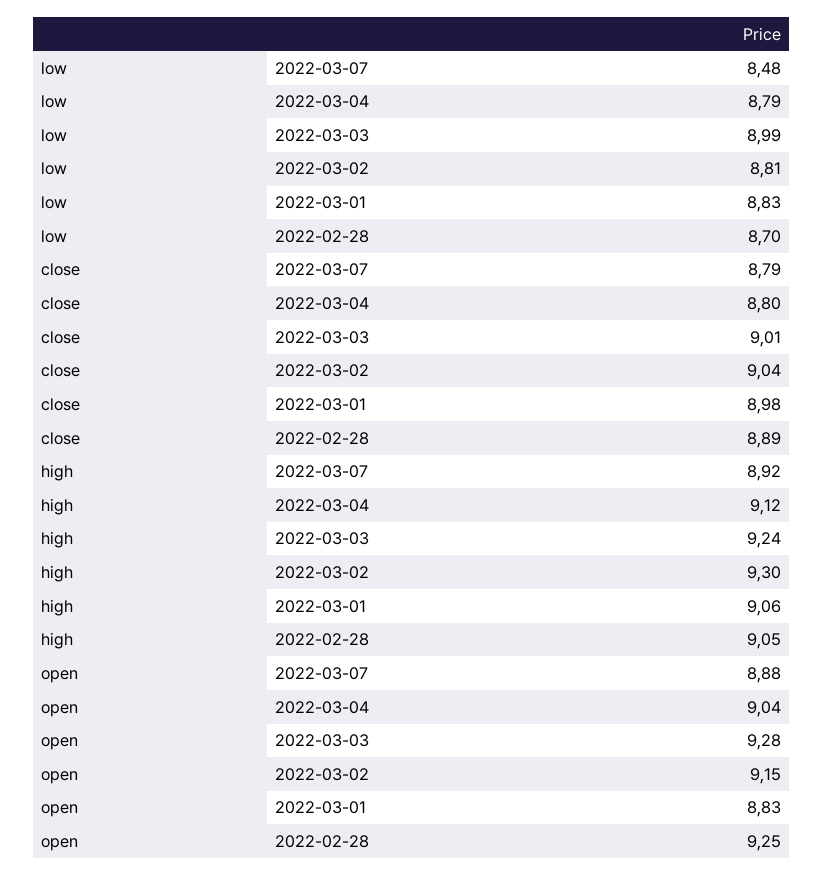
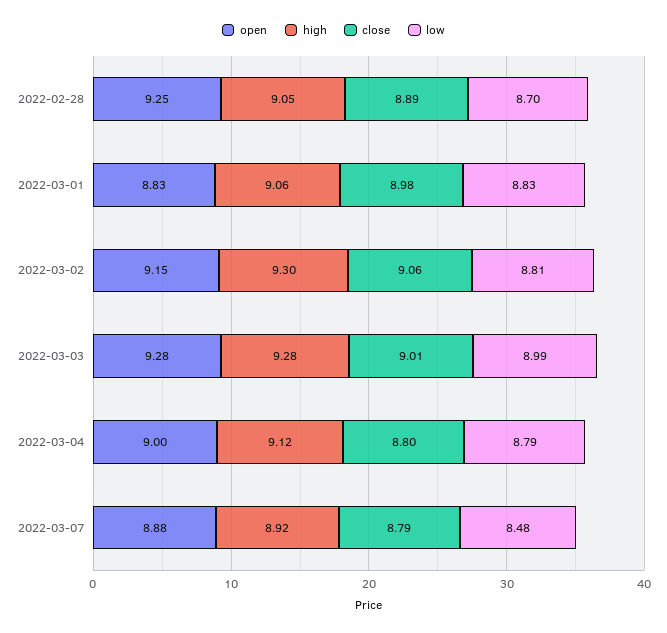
close, 2022-03-02: 9.04 -> 9.06
high, 2022-03-03: 9.24 -> 9.28
open, 2022-03-04: 9.04 -> 9

